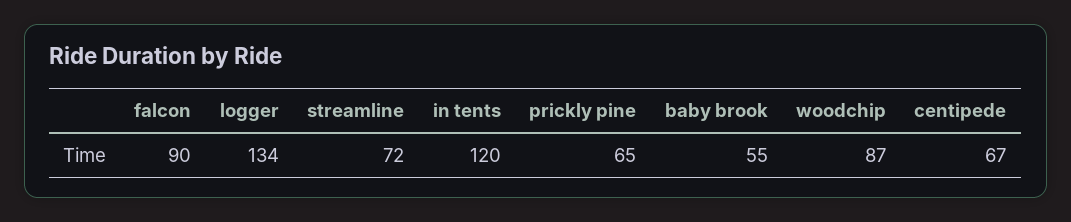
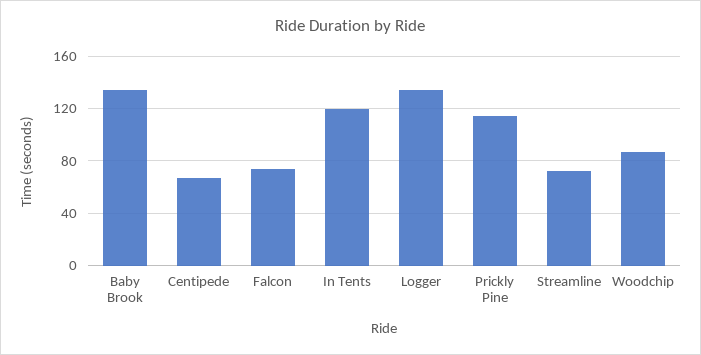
falcon: 90 -> 75
prickly pine: 65 -> 115
baby brook: 55 -> 135

